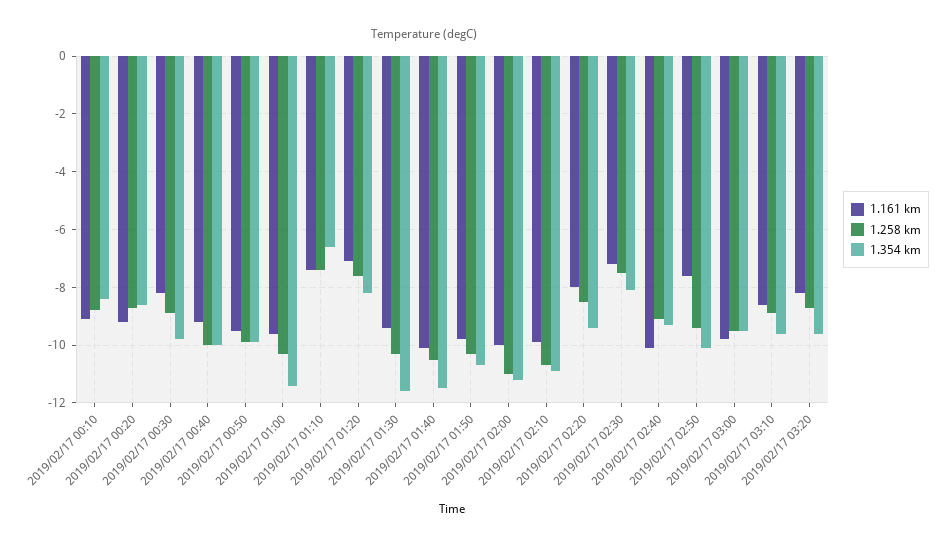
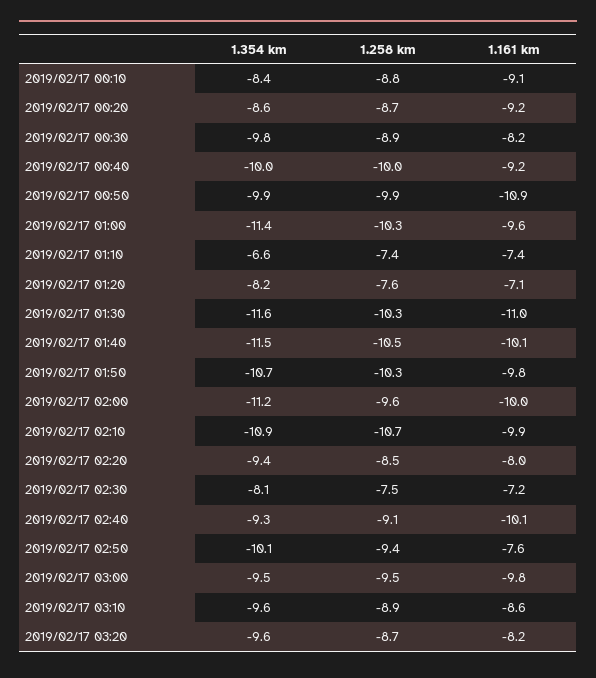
1.161 km, 2019/02/17 00:50: -9.5 -> -10.9
1.161 km, 2019/02/17 01:30: -9.5 -> -11
1.258 km, 2019/02/17 02:00: -11 -> -9.6

